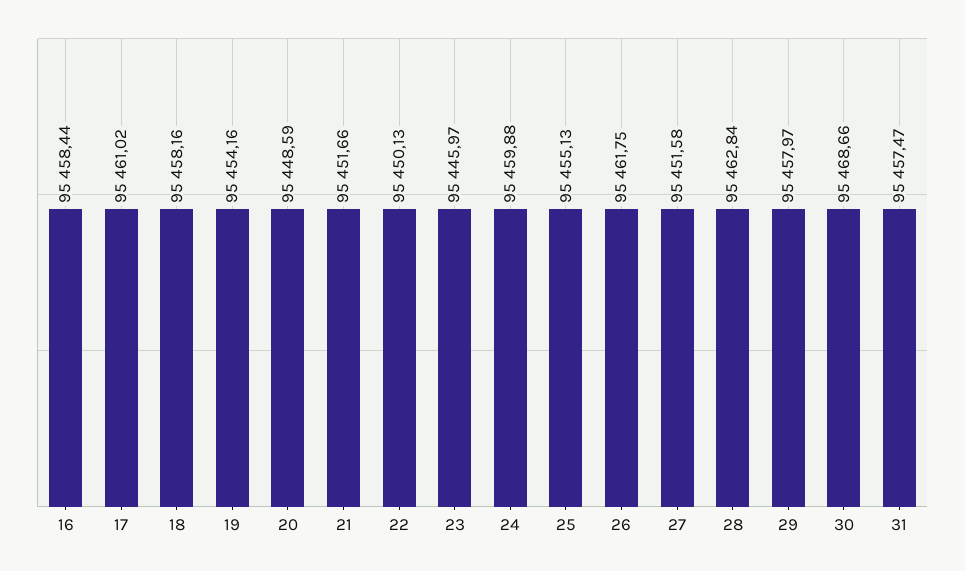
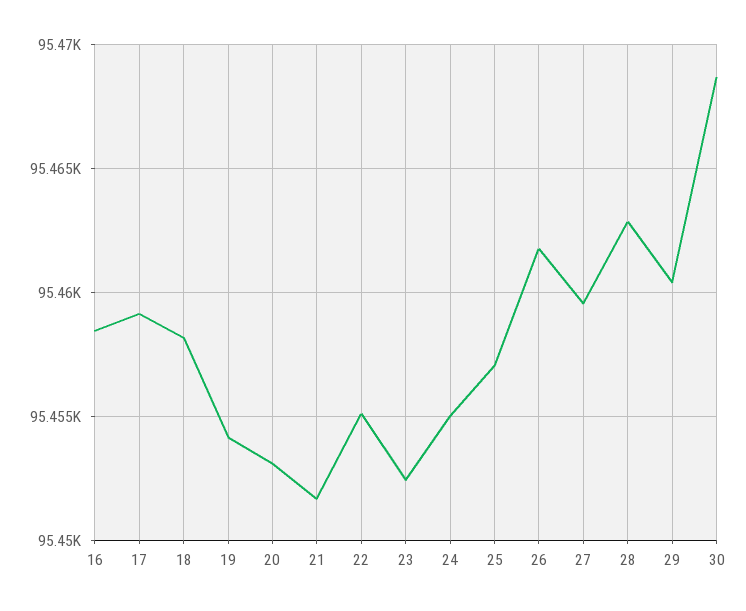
17: 95461.02 -> 95459
20: 95448.59 -> 95453
22: 95450.13 -> 95455
23: 95445.97 -> 95452.5
24: 95459.88 -> 95455
25: 95455.13 -> 95457
27: 95451.58 -> 95459.5
29: 95457.97 -> 95460.5
31: 95457.47 -> none

